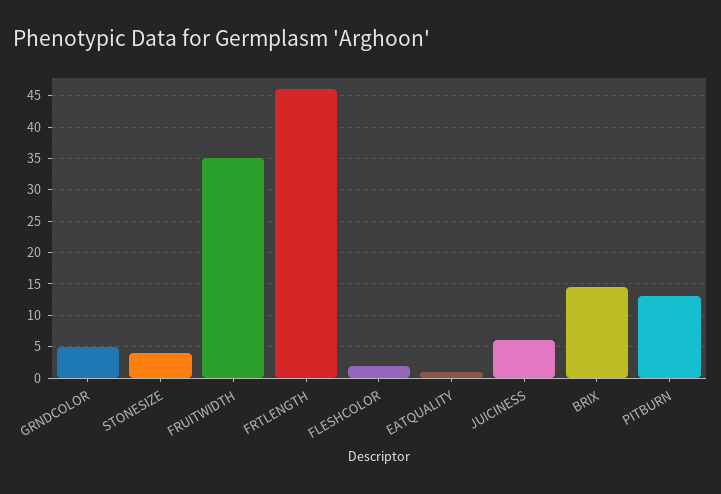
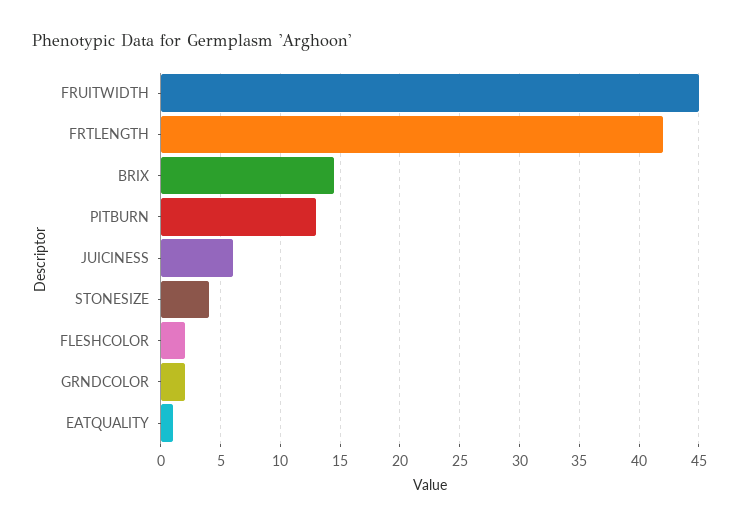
GRNDCOLOR: 5 -> 2
FRUITWIDTH: 35 -> 45
FRTLENGTH: 46 -> 42

